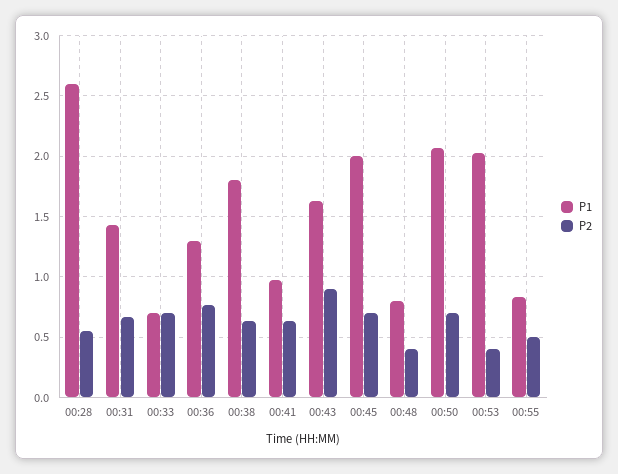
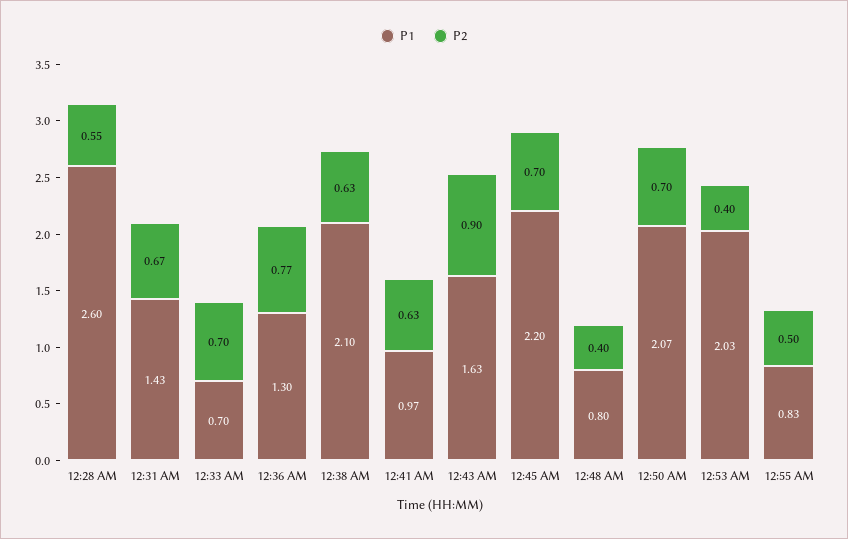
P1, 00:38: 1.8 -> 2.1
P1, 00:45: 2 -> 2.2

